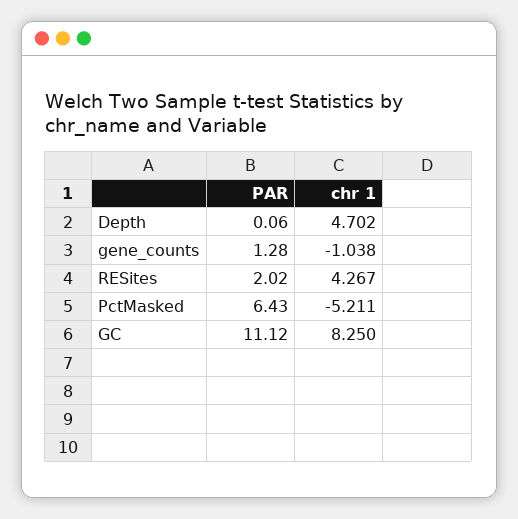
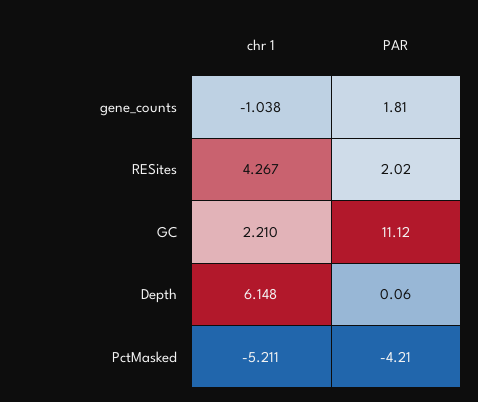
chr 1, Depth: 4.702 -> 6.148
PAR, gene_counts: 1.28 -> 1.81
PAR, PctMasked: 6.43 -> -4.21
chr 1, GC: 8.25 -> 2.21

